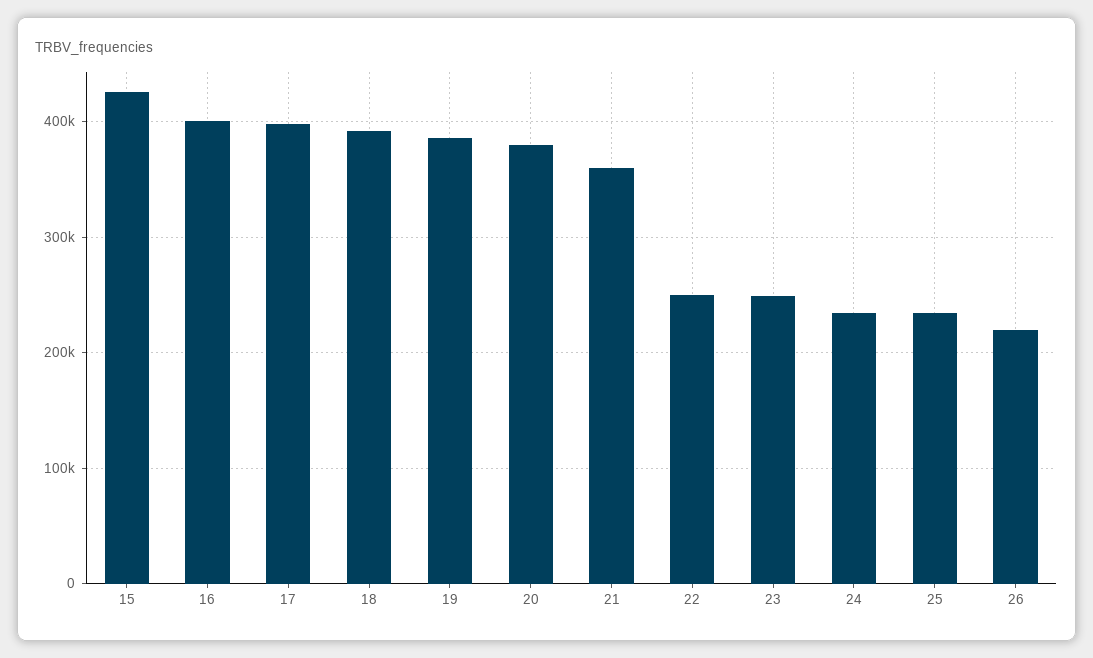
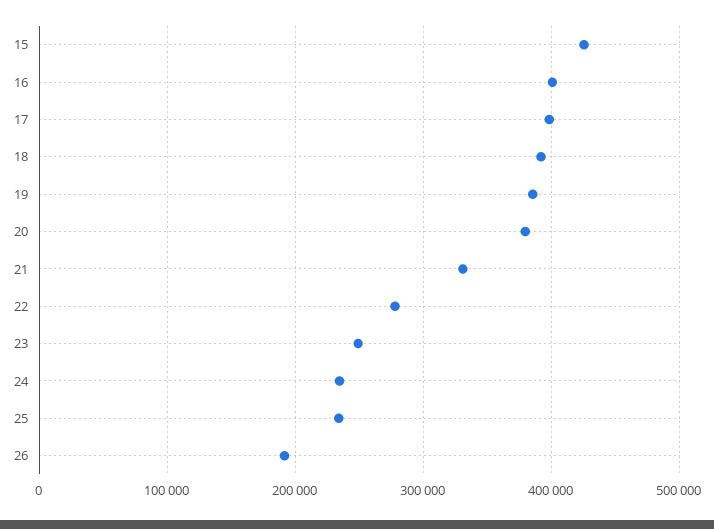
21: 360000 -> 330000
22: 250000 -> 280000
26: 220000 -> 190000

